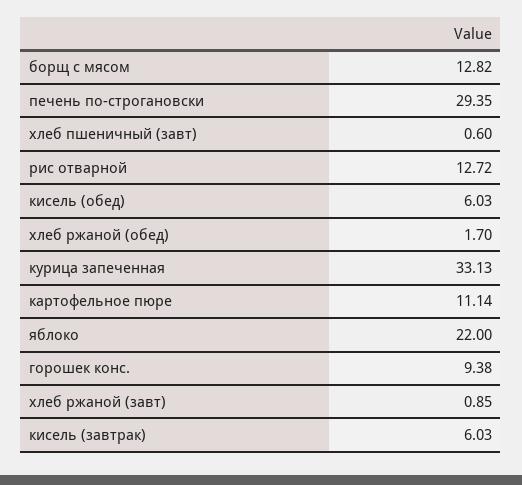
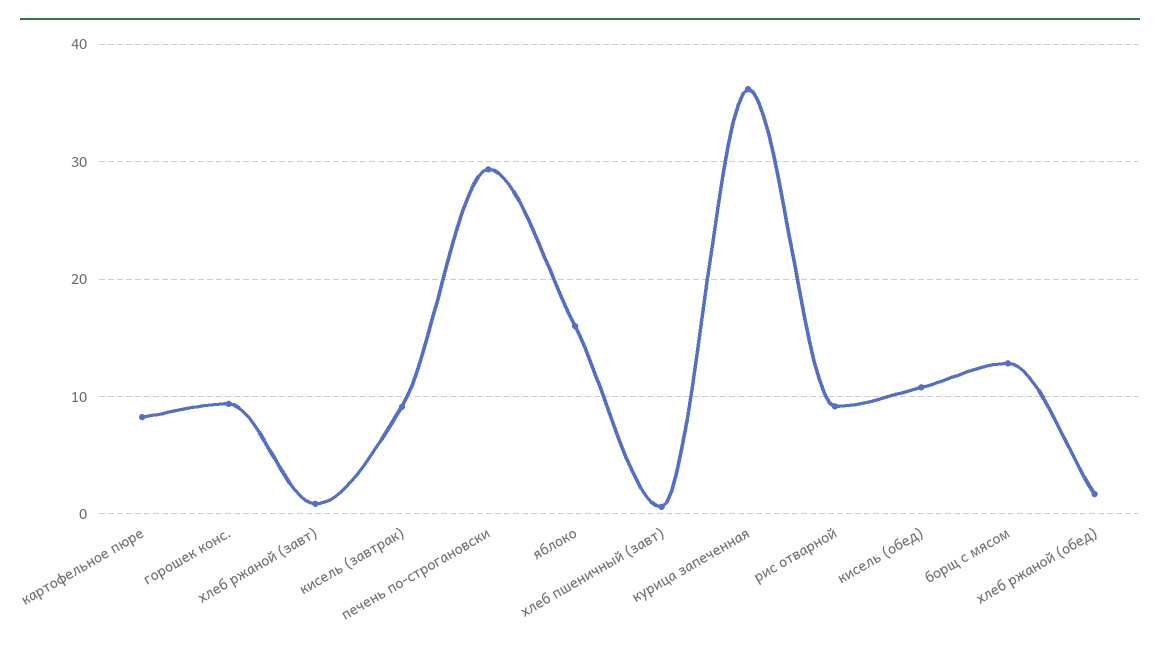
рис отварной: 12.72 -> 9
кисель (обед): 6.03 -> 11
курица запеченная: 33.13 -> 36
картофельное пюре: 11.14 -> 8
яблоко: 22 -> 16
кисель (завтрак): 6.03 -> 9

